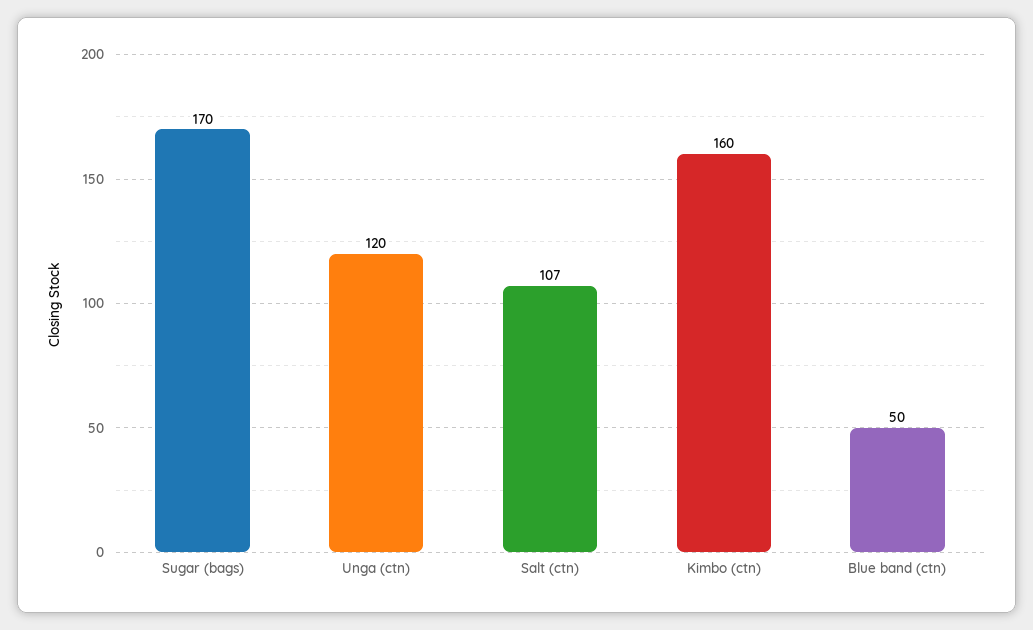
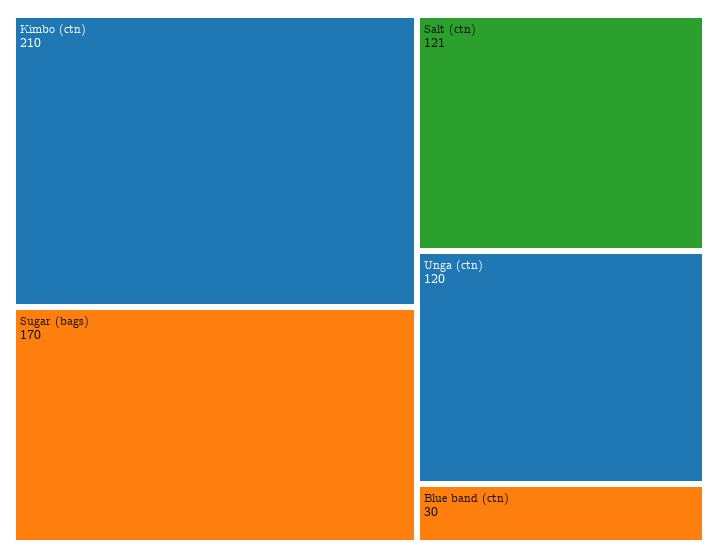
Salt (ctn): 107 -> 121
Kimbo (ctn): 160 -> 210
Blue band (ctn): 50 -> 30

